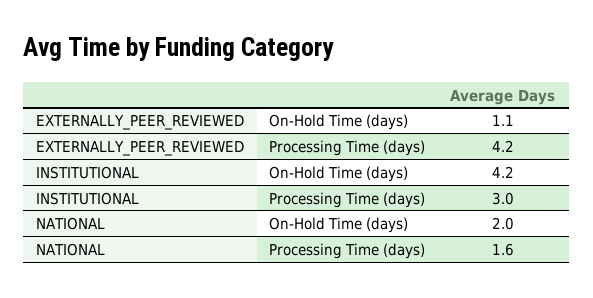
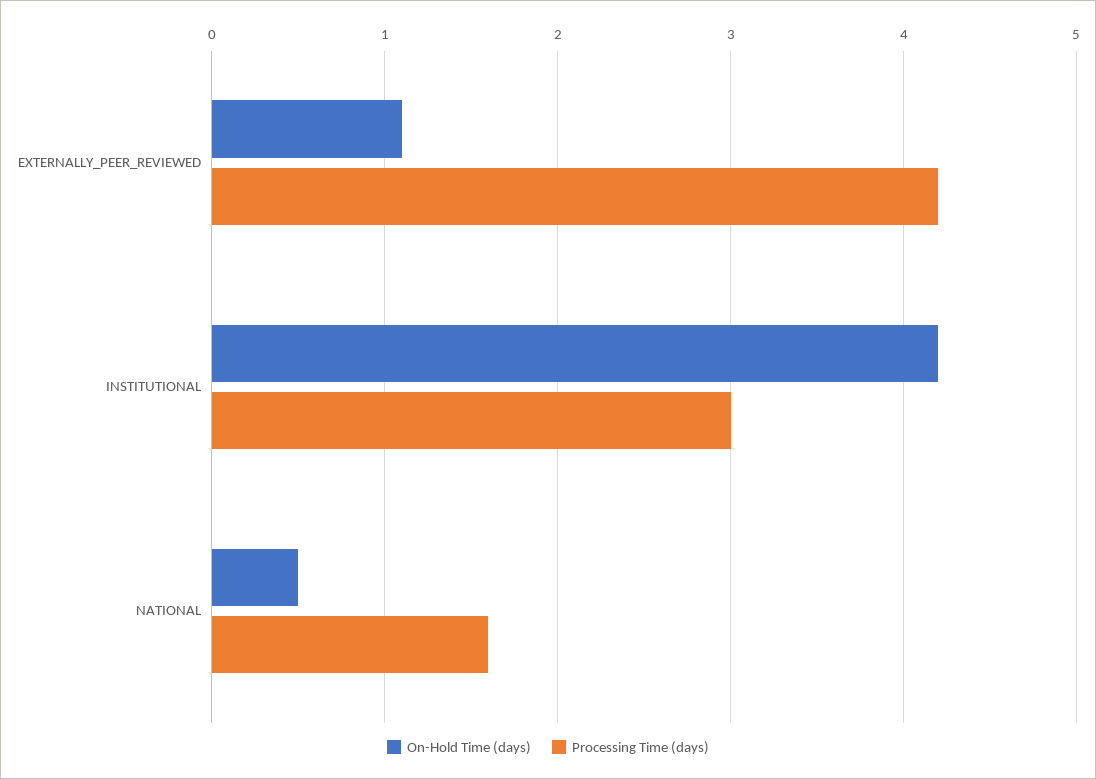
On-Hold Time (days), NATIONAL: 2 -> 0.5

